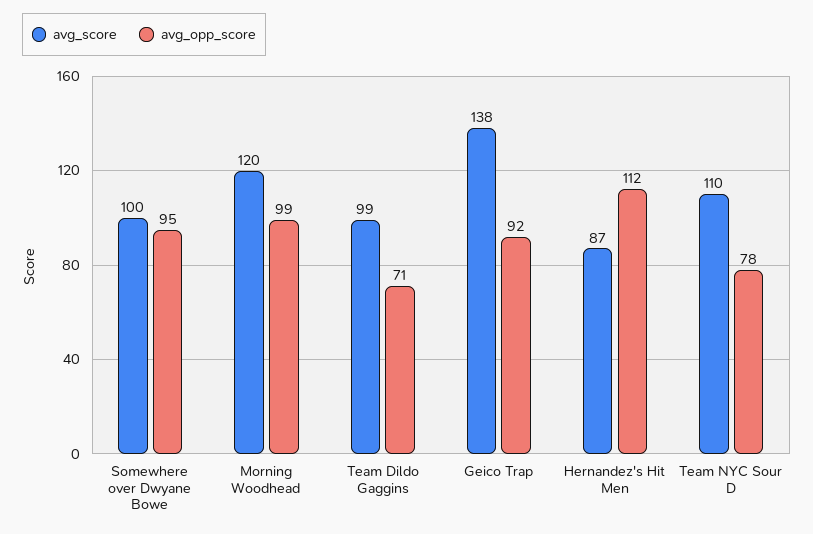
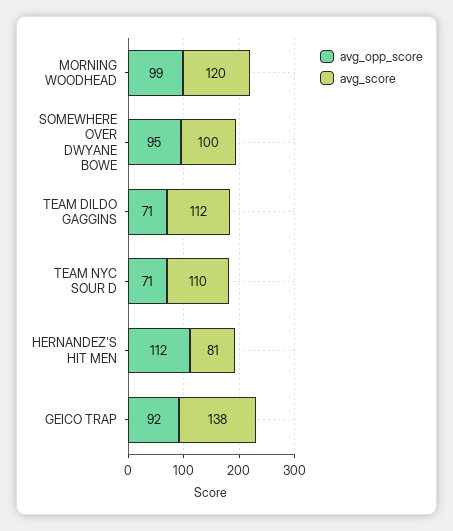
avg_score, Team Dildo Gaggins: 99 -> 112
avg_score, Hernandez's Hit Men: 87 -> 81
avg_opp_score, Team NYC Sour D: 78 -> 71

